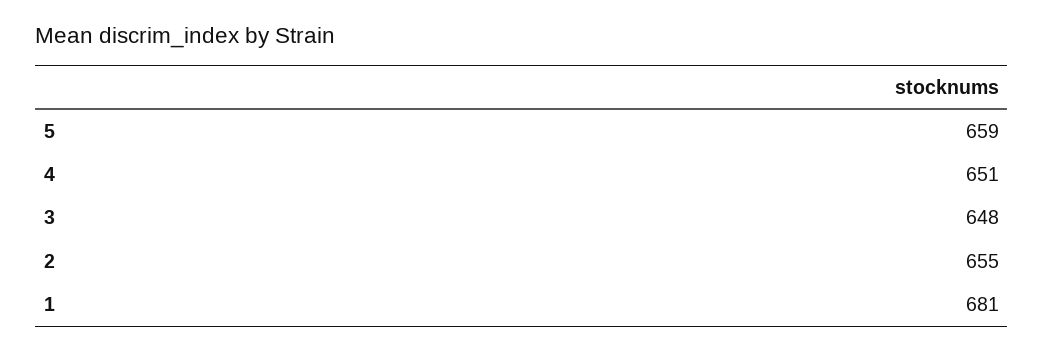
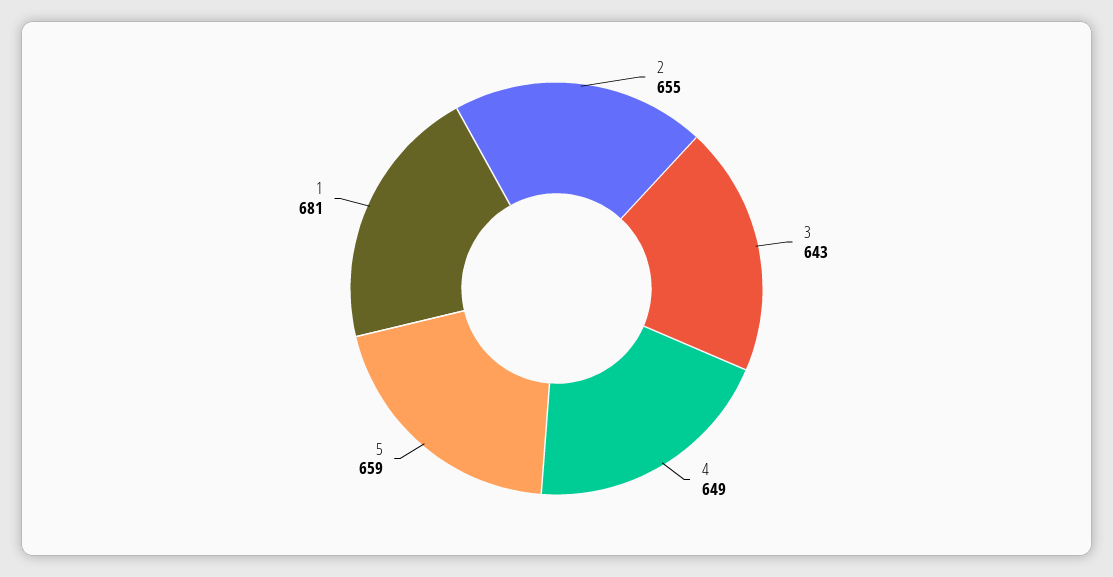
4: 651 -> 649
3: 648 -> 643

